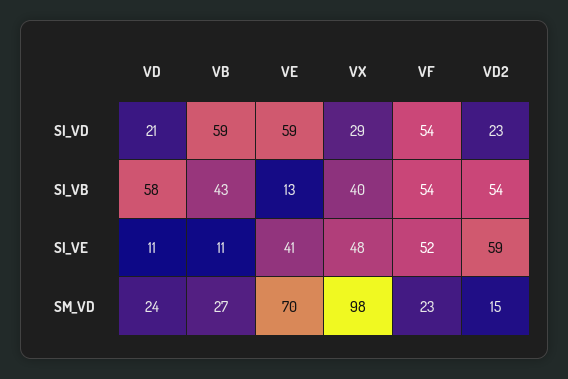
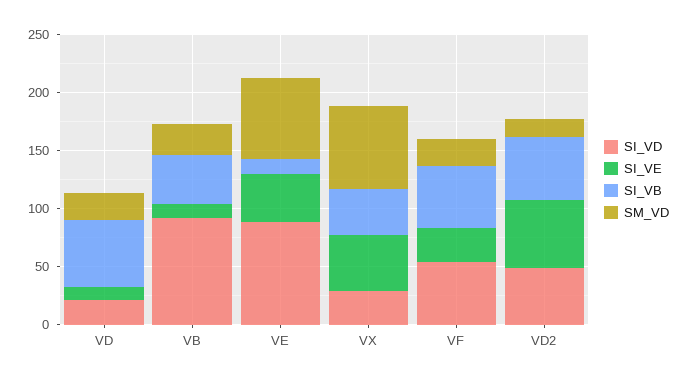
SI_VD, VB: 59 -> 90
SI_VD, VE: 59 -> 90
SI_VD, VD2: 23 -> 50
SI_VE, VF: 52 -> 30
SM_VD, VX: 98 -> 70

